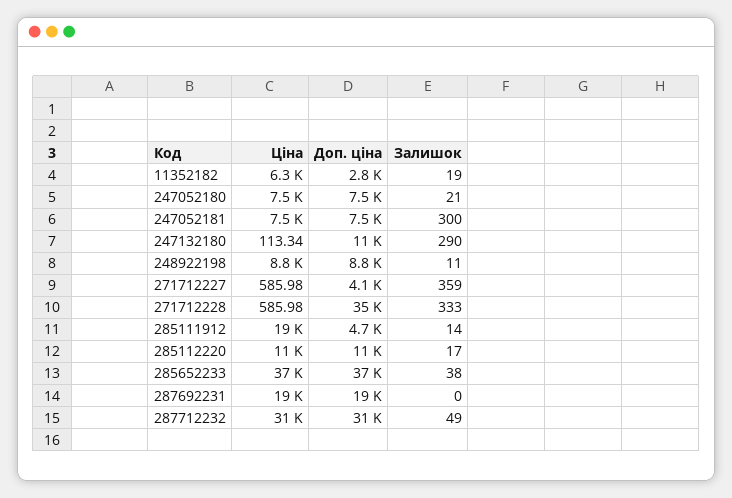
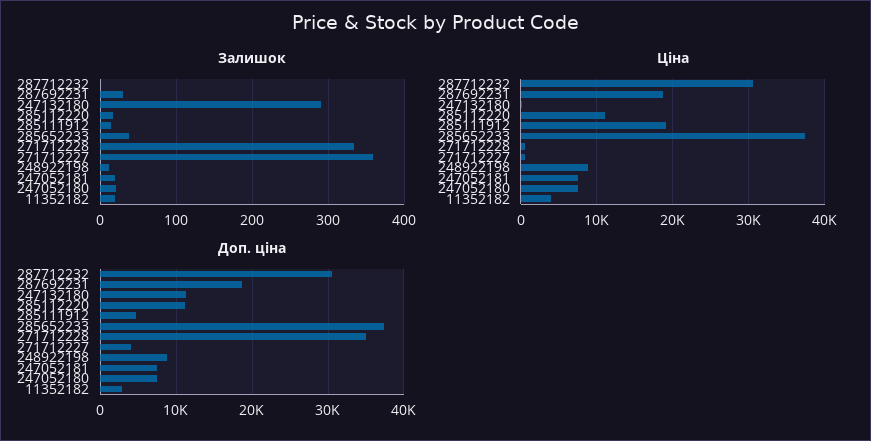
Ціна, 11352182: 6300 -> 4000
Залишок, 247052181: 300 -> 20
Залишок, 287692231: 0 -> 30
Залишок, 287712232: 49 -> 0

